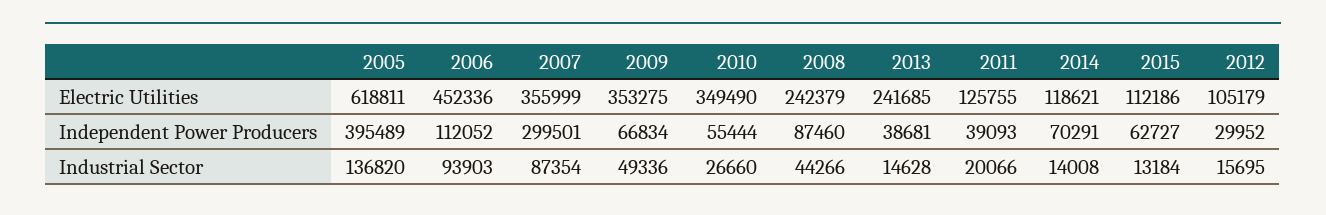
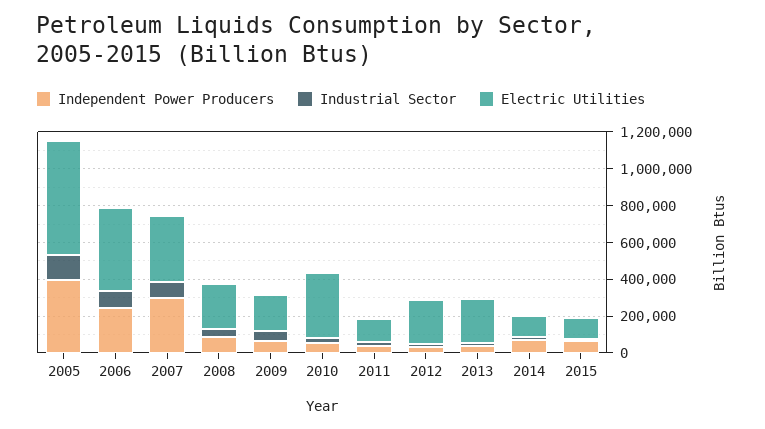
Electric Utilities, 2009: 353275 -> 200000
Electric Utilities, 2012: 105179 -> 250000
Independent Power Producers, 2006: 112052 -> 250000

